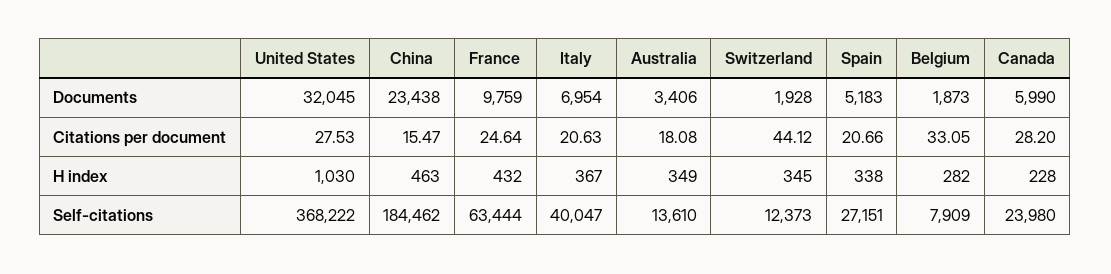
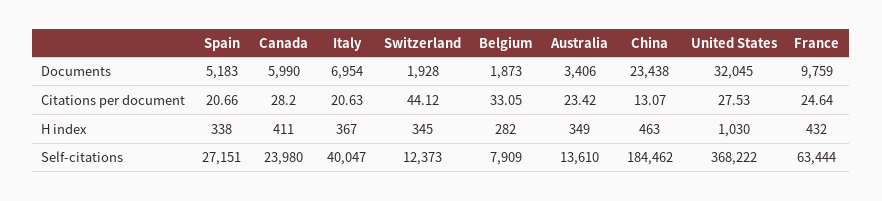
China, Citations per document: 15.47 -> 13.07
Australia, Citations per document: 18.08 -> 23.42
Canada, H index: 228 -> 411

